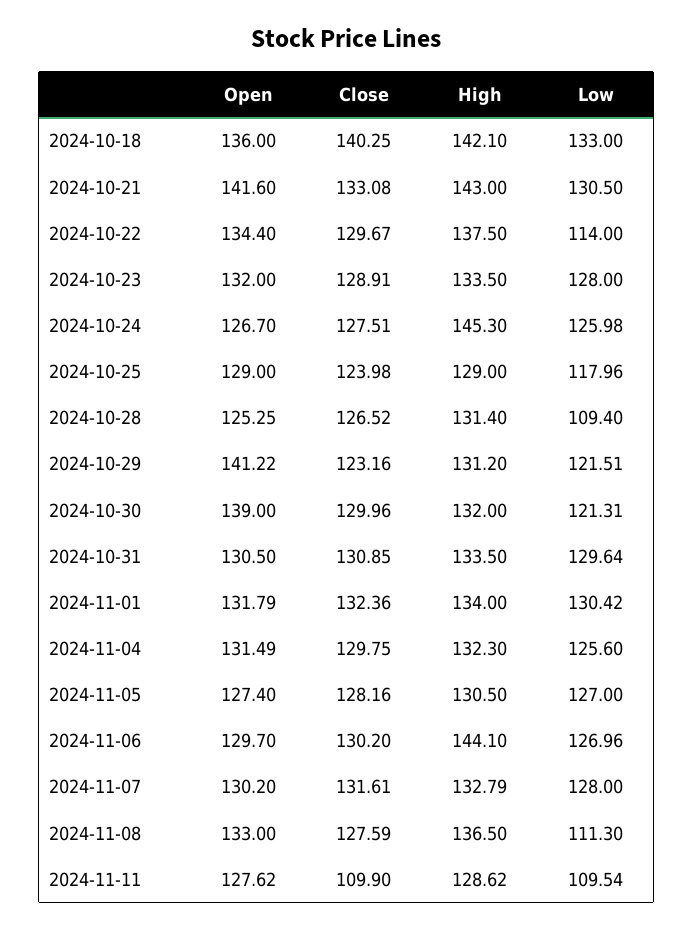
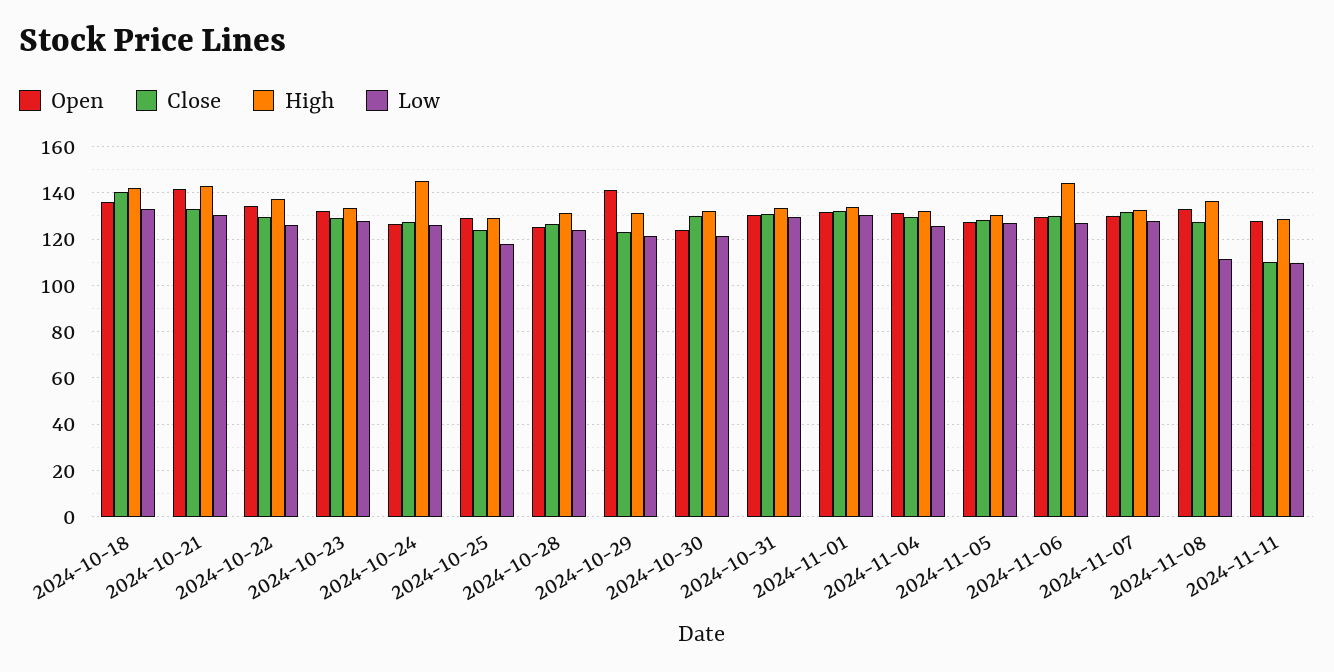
Low, 2024-10-22: 114 -> 125
Low, 2024-10-28: 109.4 -> 125
Open, 2024-10-30: 139 -> 125

